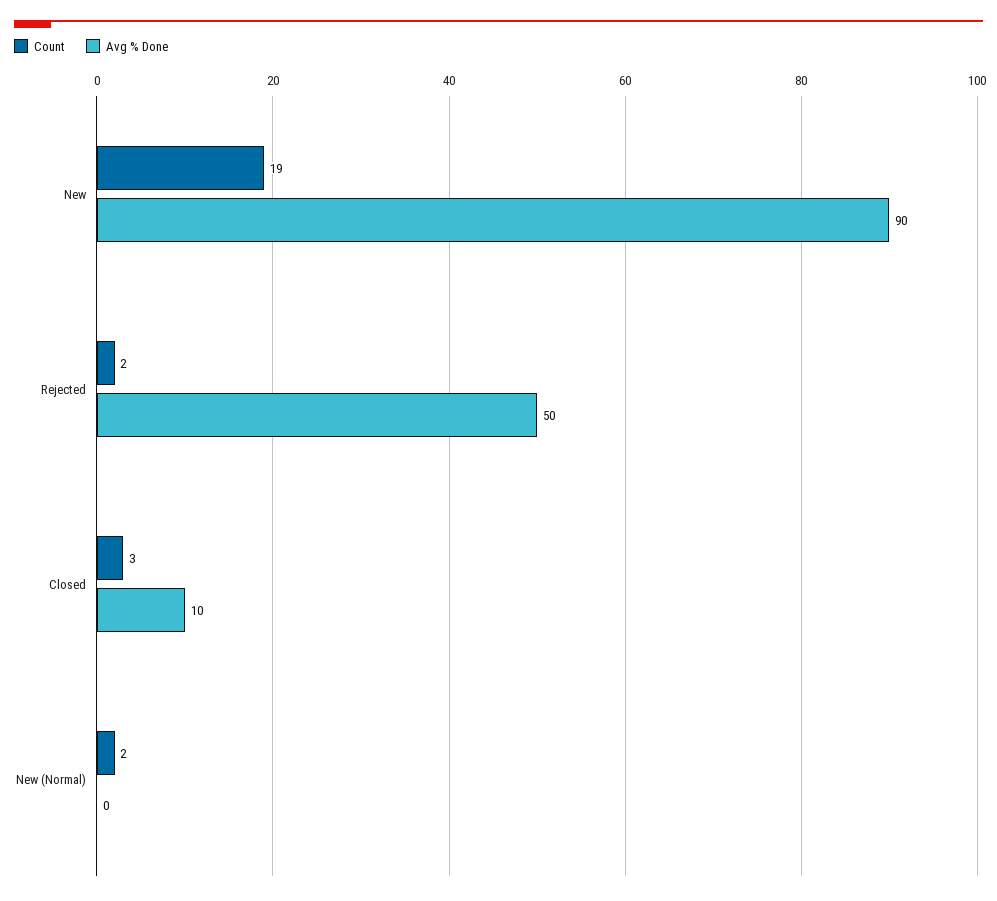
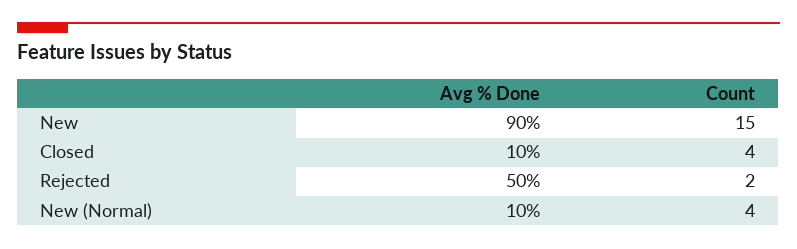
Count, New: 19 -> 15
Count, Closed: 3 -> 4
Count, New (Normal): 2 -> 4
Avg % Done, New (Normal): 0 -> 10

